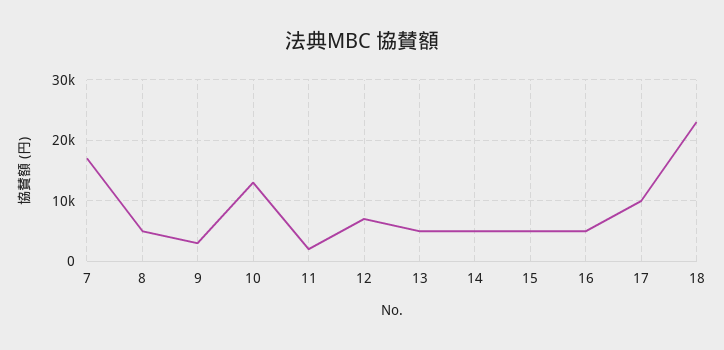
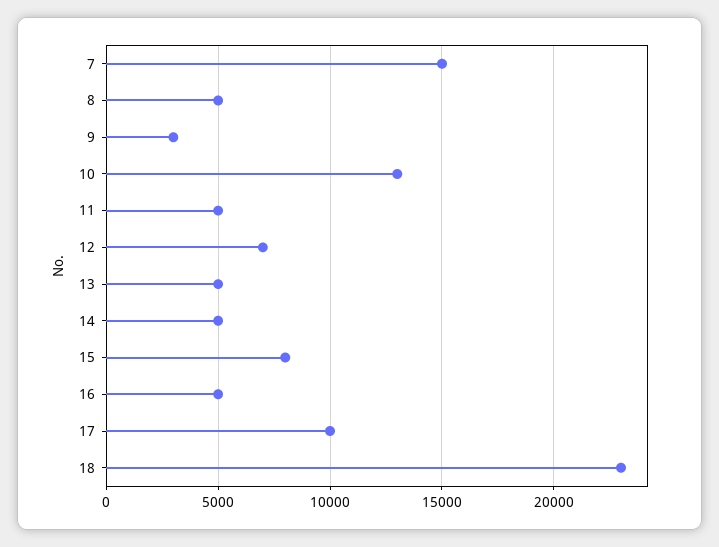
7: 17000 -> 15000
11: 2000 -> 5000
15: 5000 -> 8000

